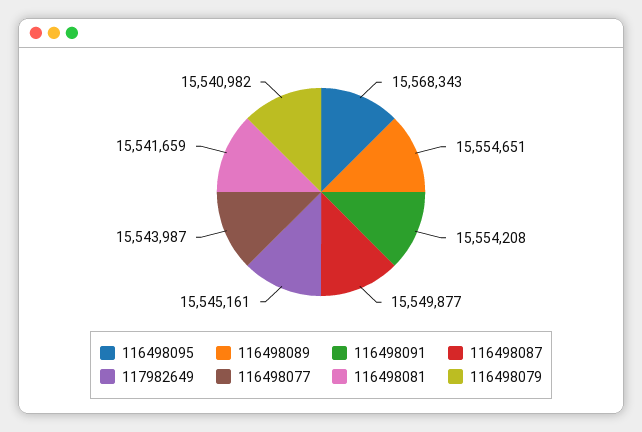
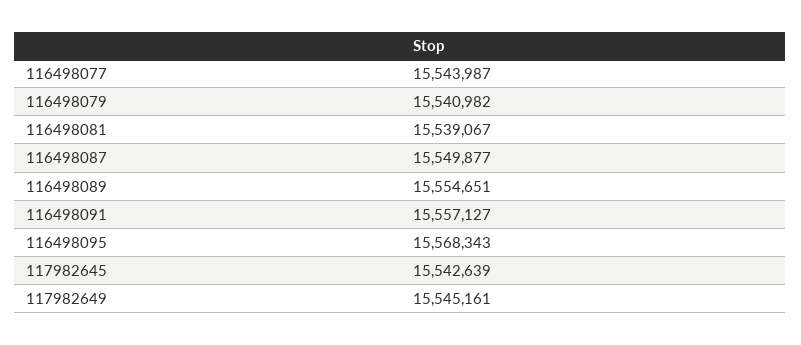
116498091: 15554208 -> 15557127
116498081: 15541659 -> 15539067
117982645: none -> 15542639

